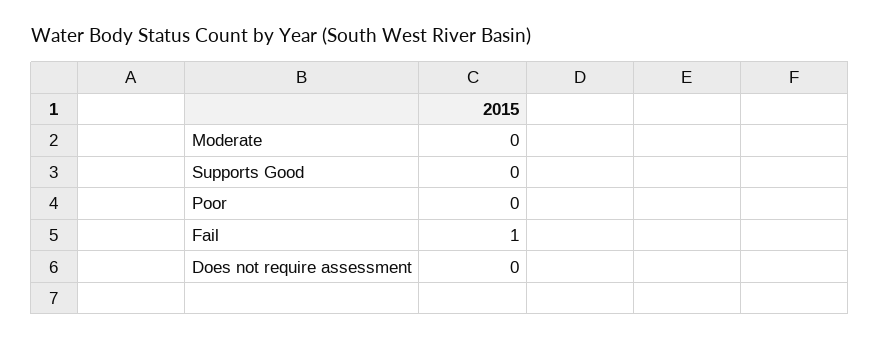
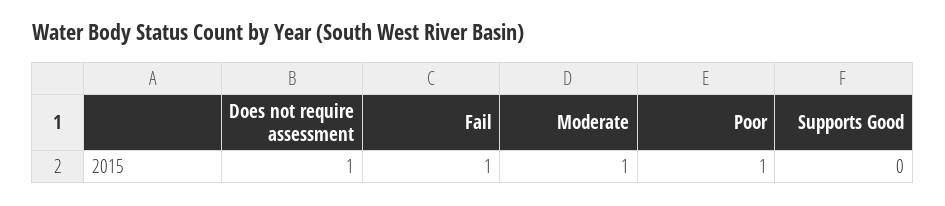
Moderate: 0 -> 1
Poor: 0 -> 1
Does not require assessment: 0 -> 1

